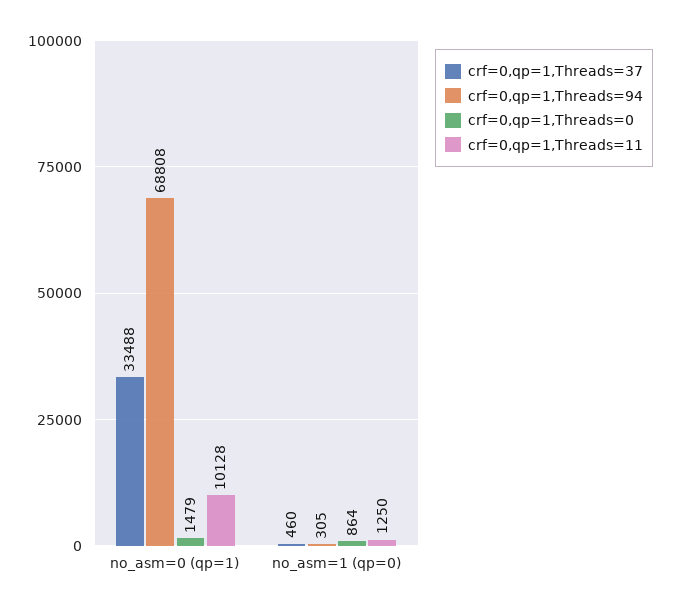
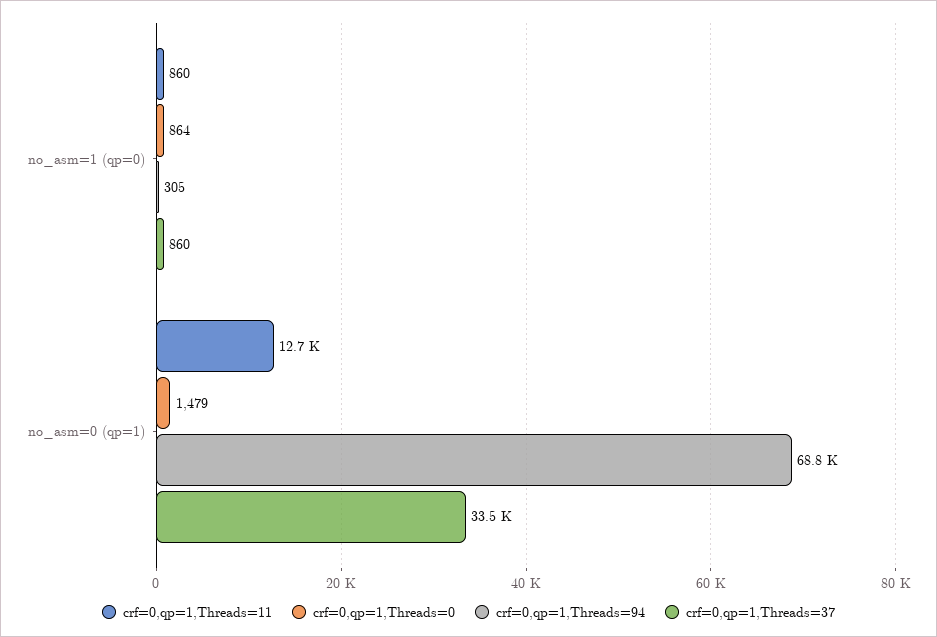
crf=0,qp=1,Threads=11, no_asm=0 (qp=1): 10128 -> 12700
crf=0,qp=1,Threads=37, no_asm=1 (qp=0): 460 -> 860
crf=0,qp=1,Threads=11, no_asm=1 (qp=0): 1250 -> 860

